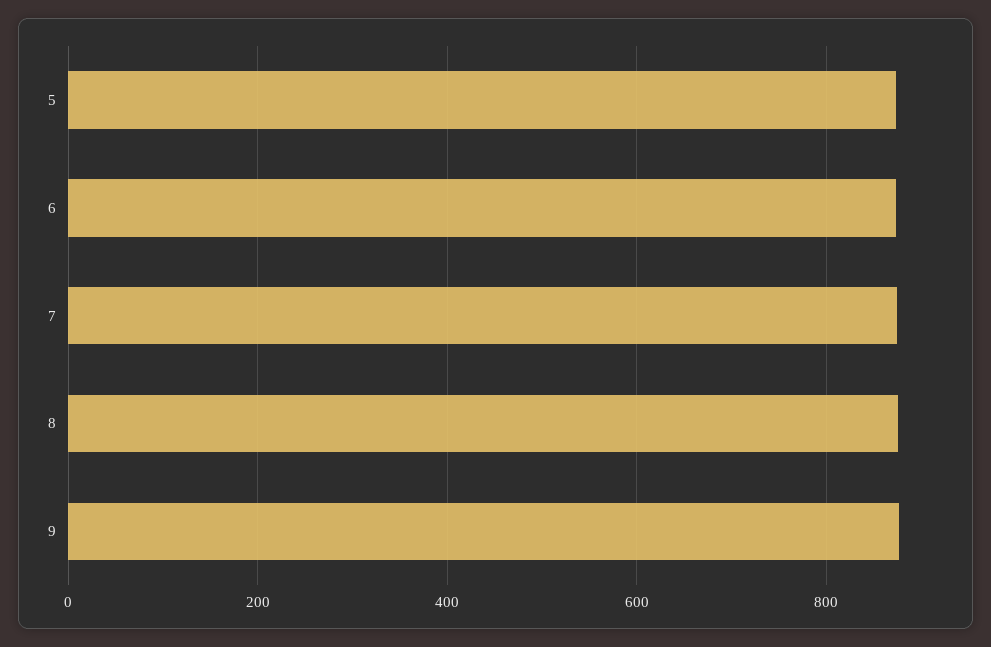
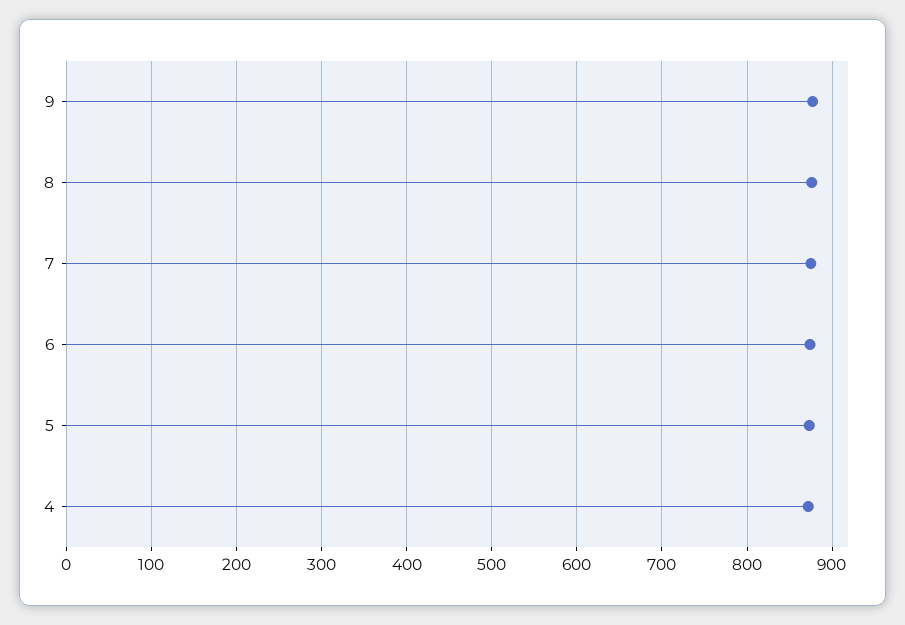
4: none -> 870

